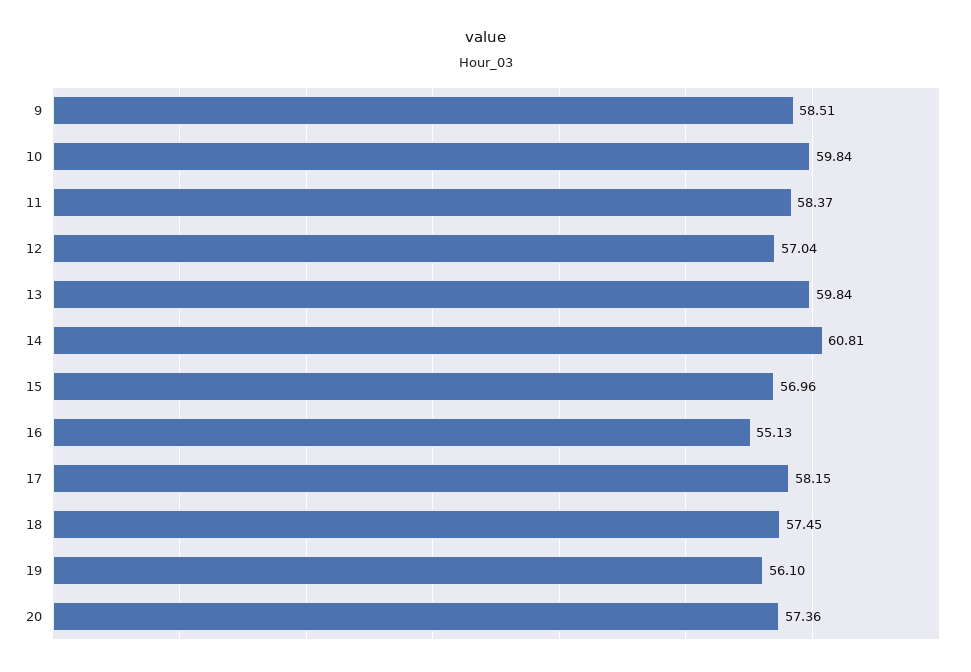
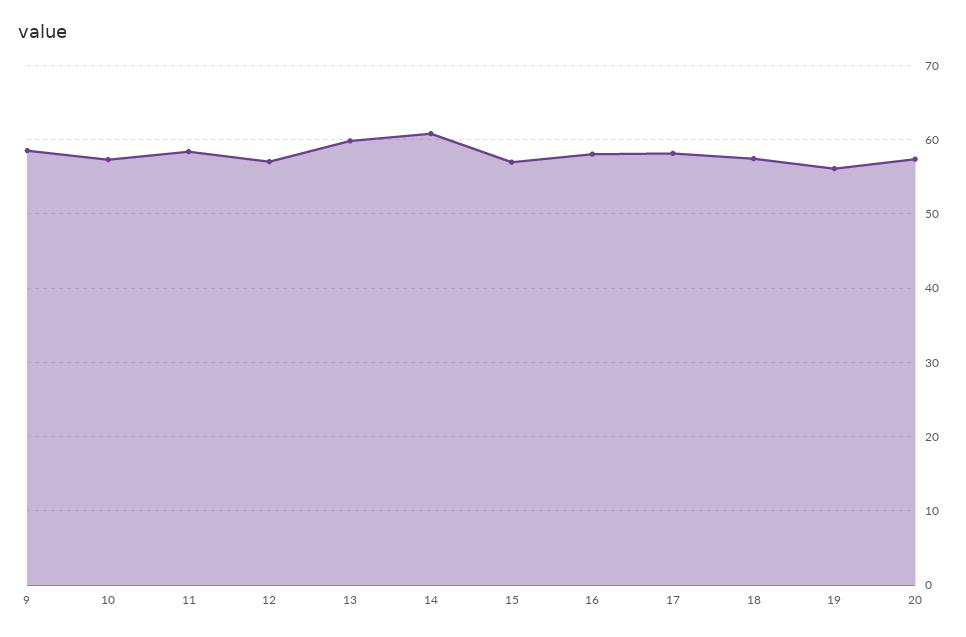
10: 59.84 -> 57
16: 55.13 -> 58

